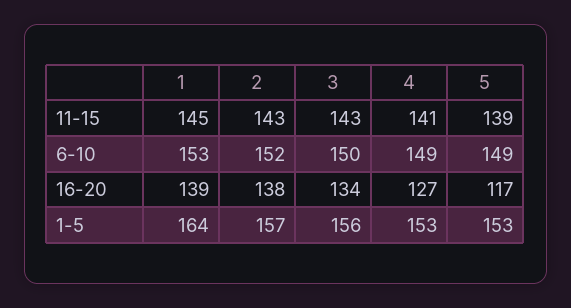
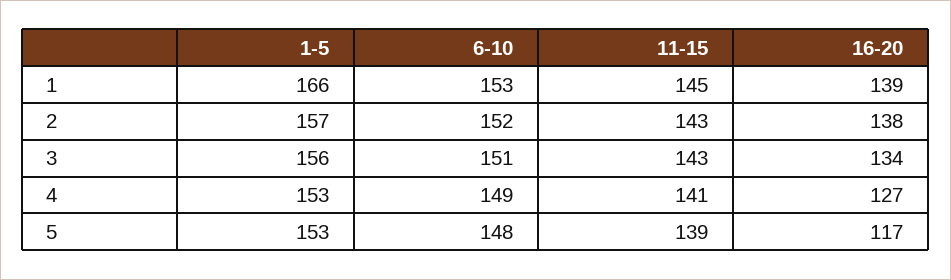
3, 6-10: 150 -> 151
5, 6-10: 149 -> 148
1, 1-5: 164 -> 166

